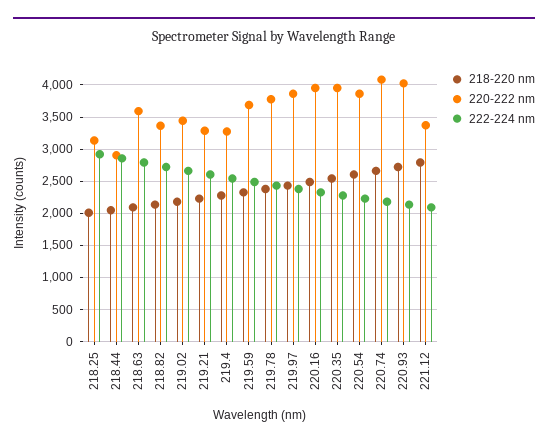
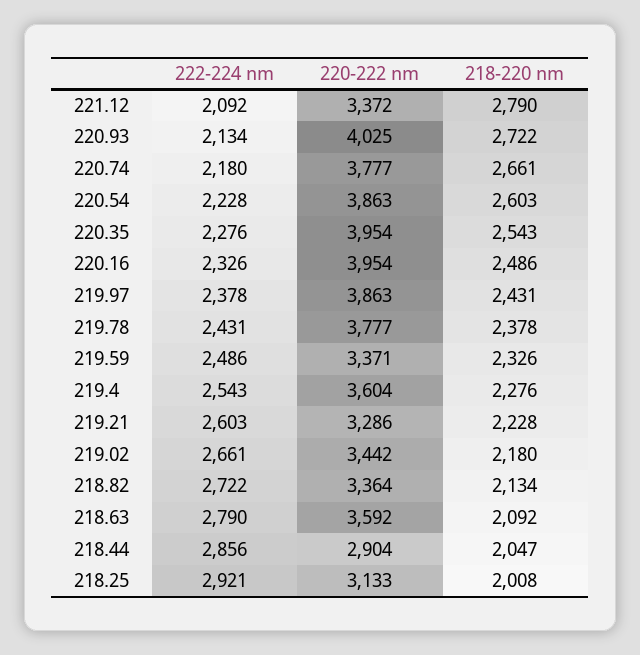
220-222 nm, 219.4: 3300 -> 3604
220-222 nm, 219.59: 3700 -> 3371
220-222 nm, 220.74: 4100 -> 3777

